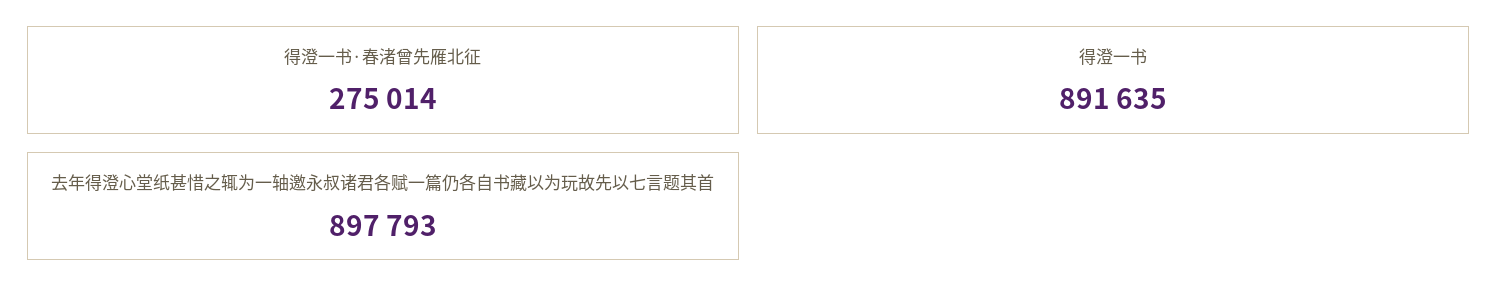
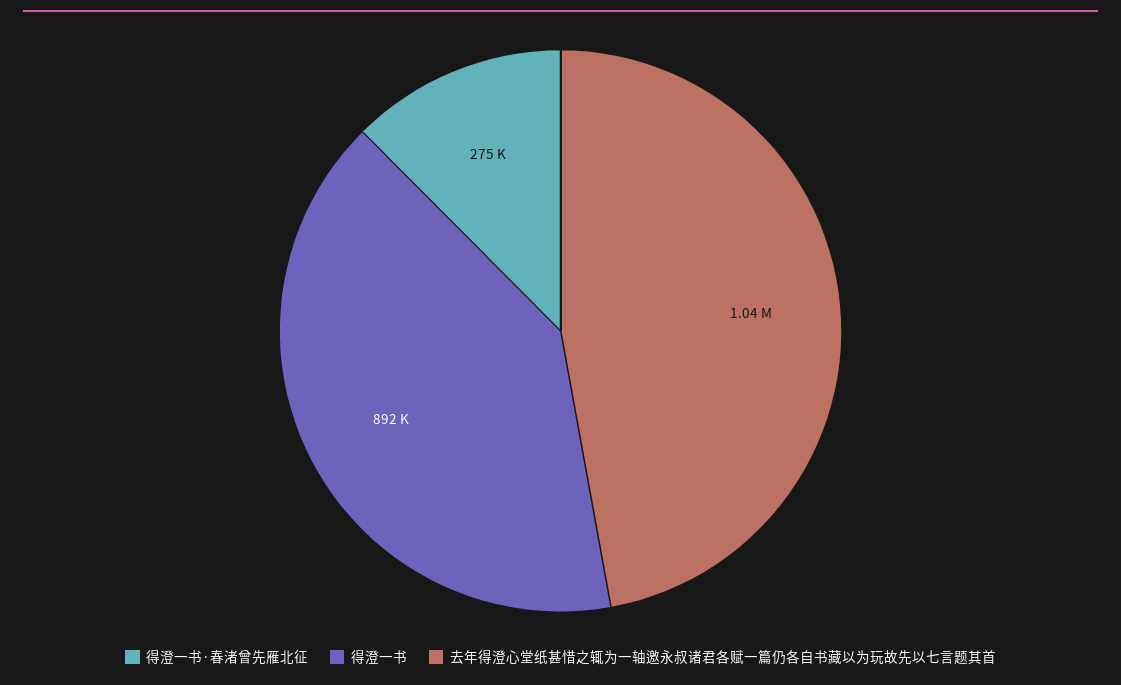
去年得澄心堂纸甚惜之辄为一轴邀永叔诸君各赋一篇仍各自书藏以为玩故先以七言题其首: 897793 -> 1040000

